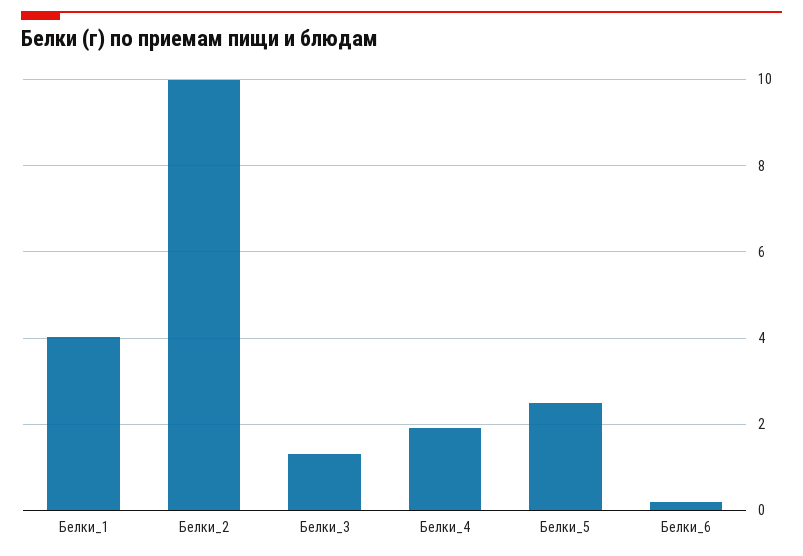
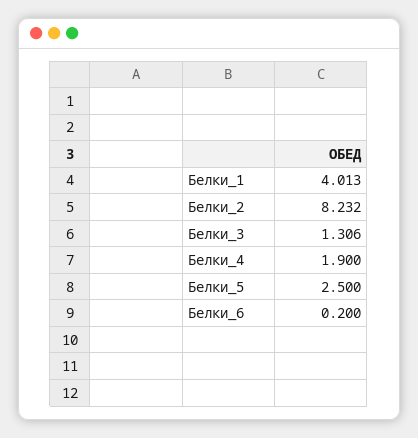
Белки_2: 10 -> 8.232

